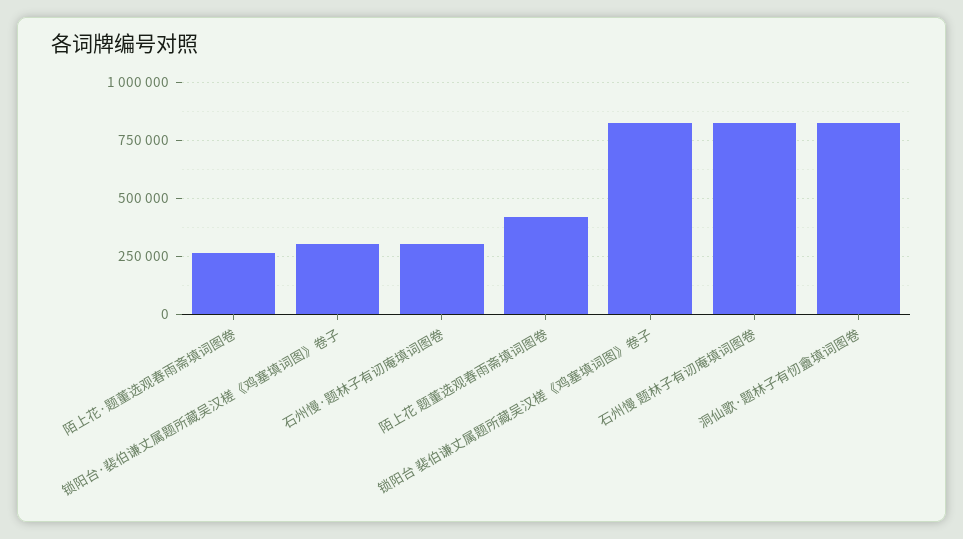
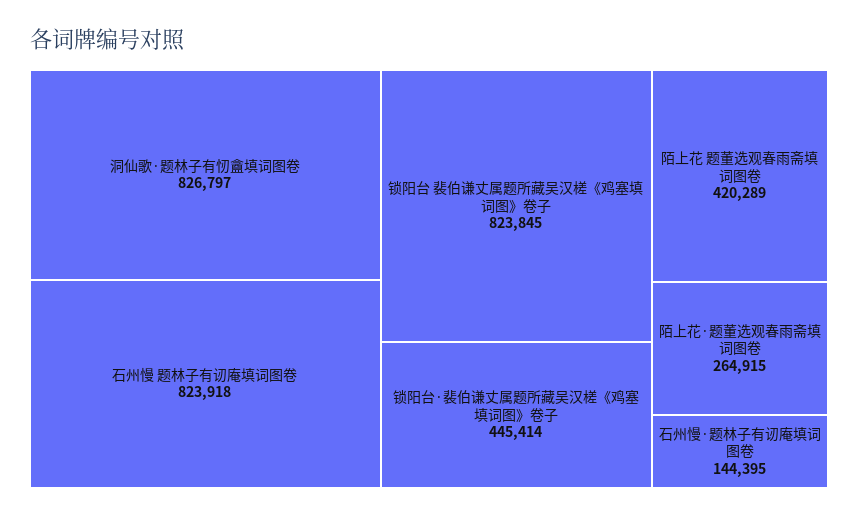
锁阳台·裴伯谦丈属题所藏吴汉槎《鸡塞填词图》卷子: 300000 -> 445414
石州慢·题林子有讱庵填词图卷: 300000 -> 144395

